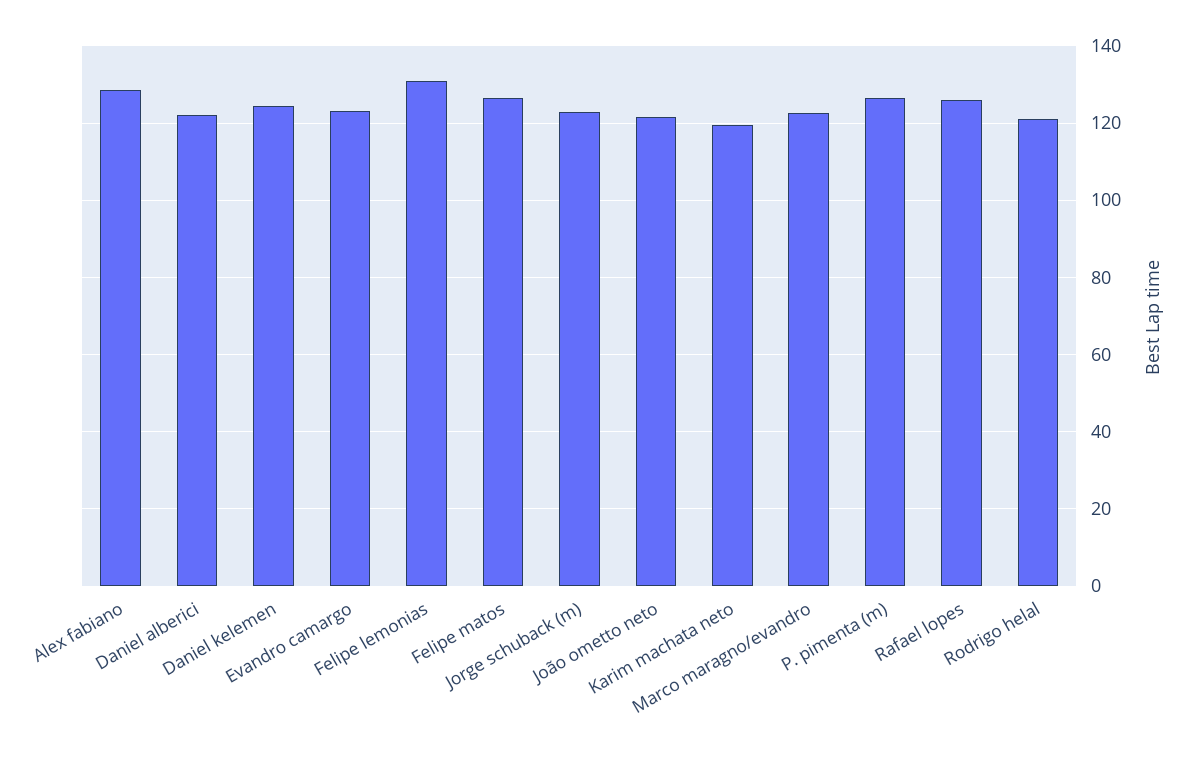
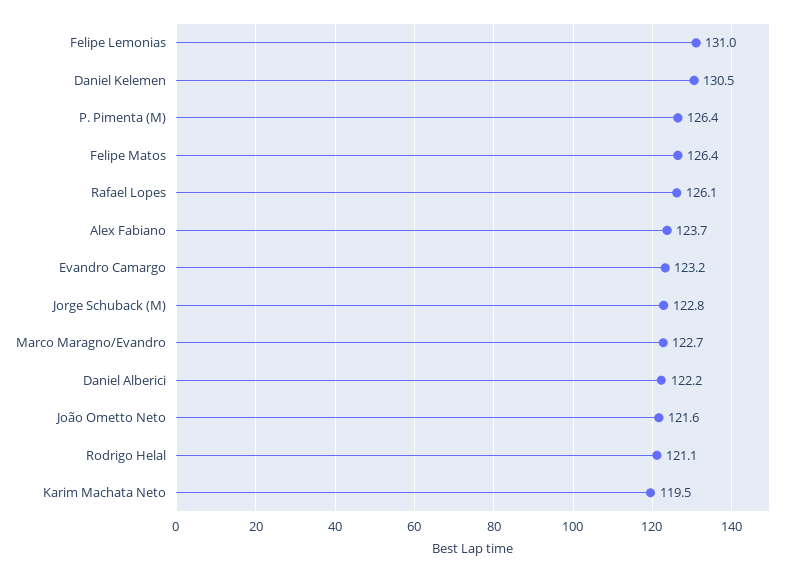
Alex fabiano: 128 -> 123.7
Daniel kelemen: 124 -> 130.5

